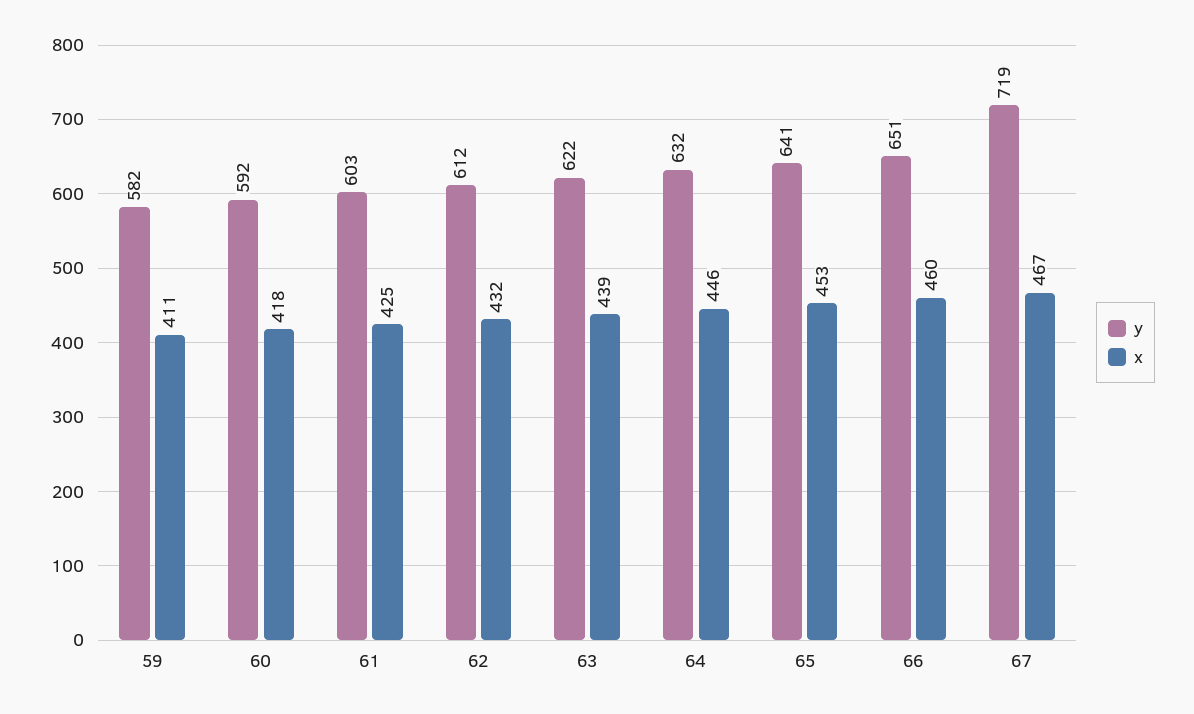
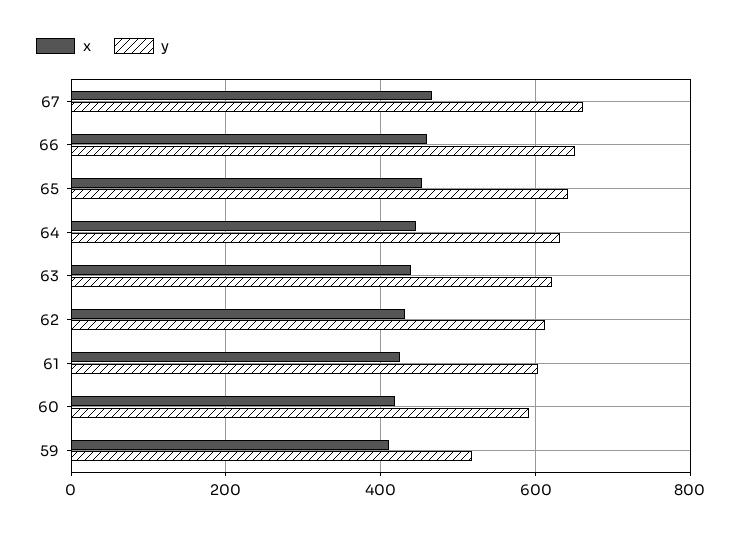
y, 59: 582 -> 520
y, 67: 719 -> 660

